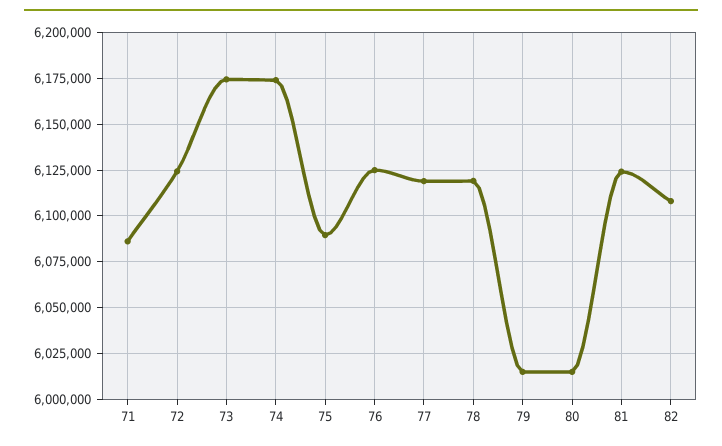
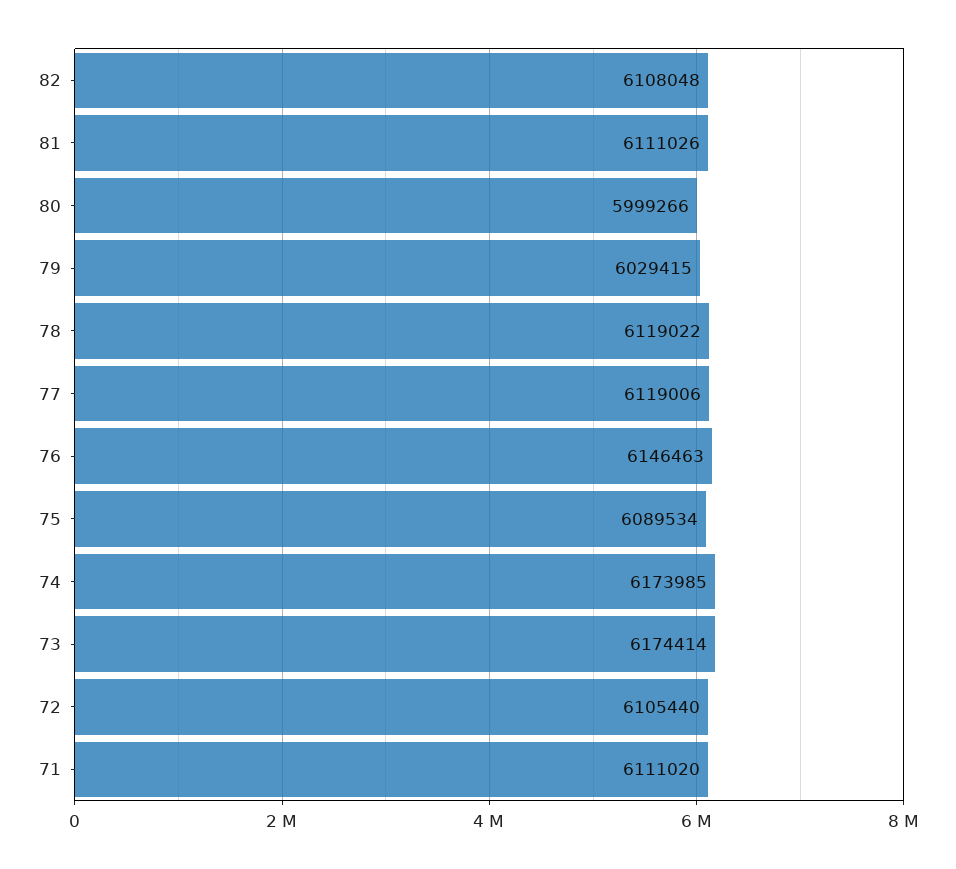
71: 6085000 -> 6111020
72: 6125000 -> 6105440
76: 6125000 -> 6146463
79: 6015000 -> 6029415
80: 6015000 -> 5999266
81: 6125000 -> 6111026

